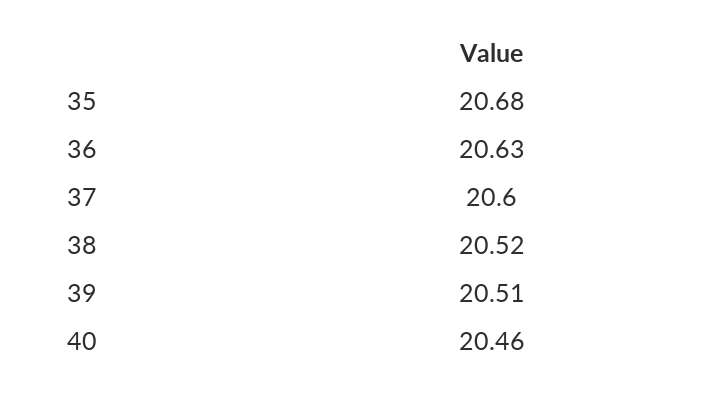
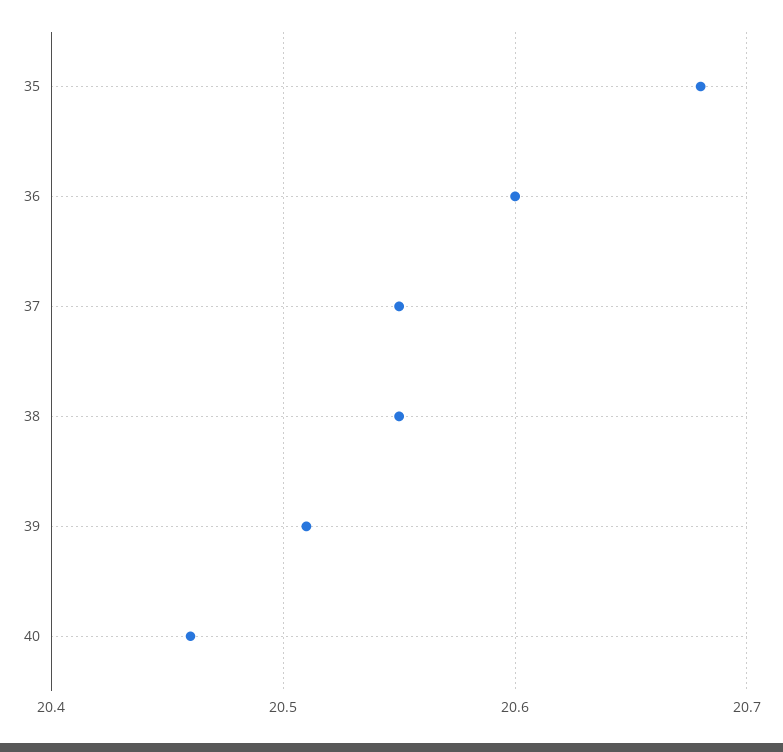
36: 20.63 -> 20.6
37: 20.6 -> 20.55
38: 20.52 -> 20.55

